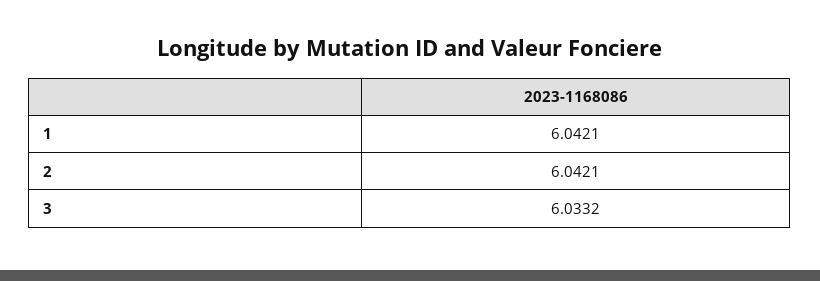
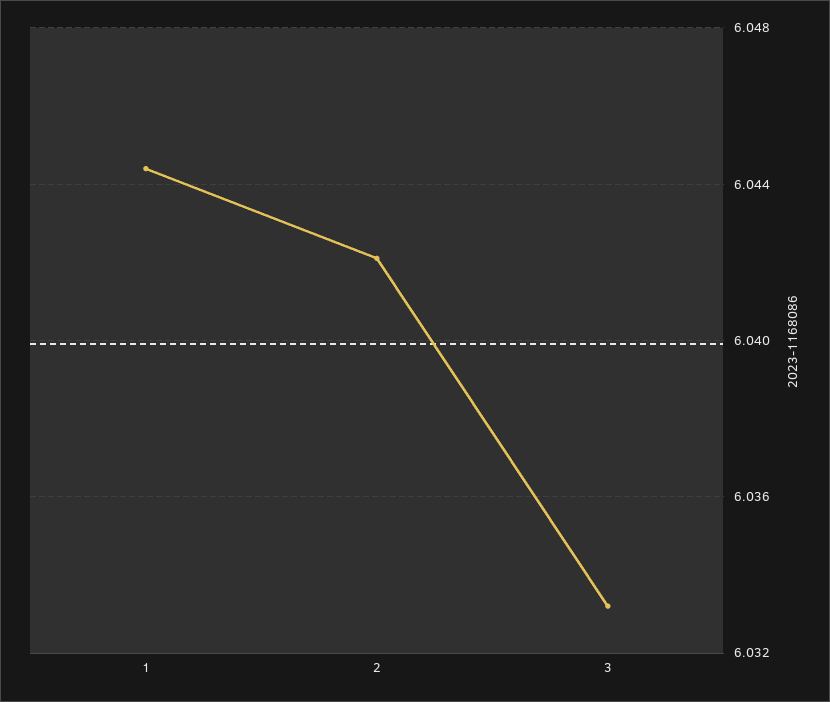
1: 6.0421 -> 6.0445

